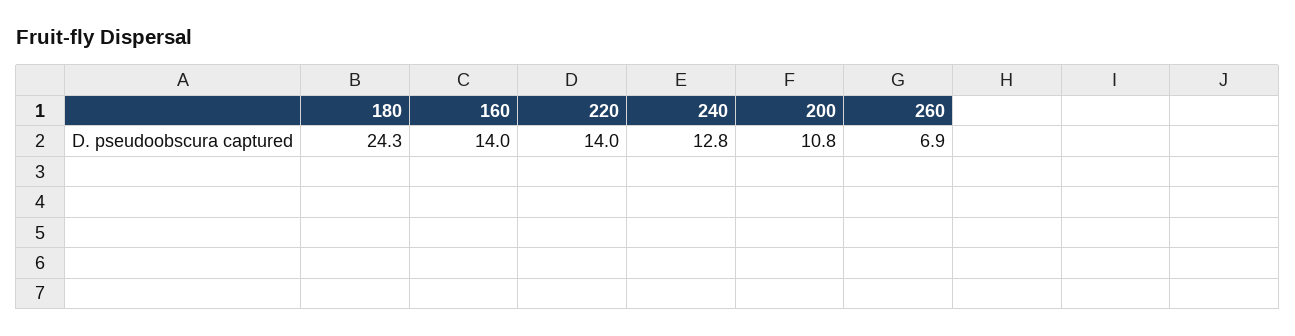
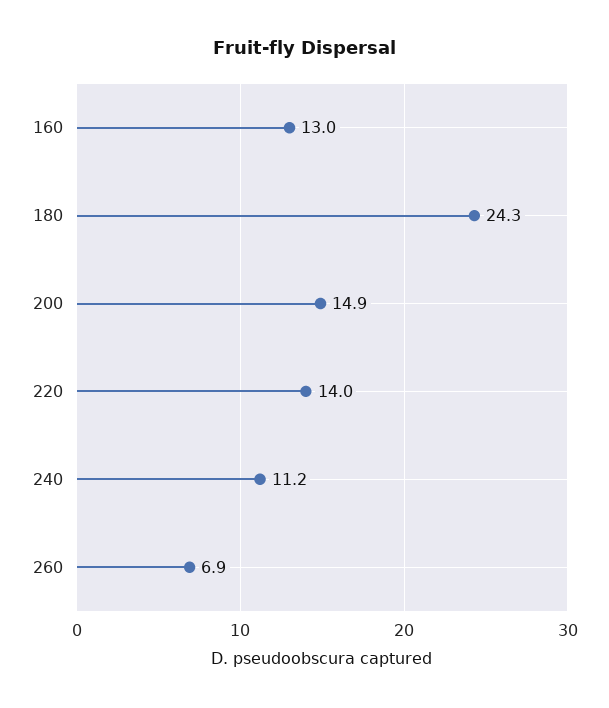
160: 14 -> 13
240: 12.8 -> 11.2
200: 10.8 -> 14.9

